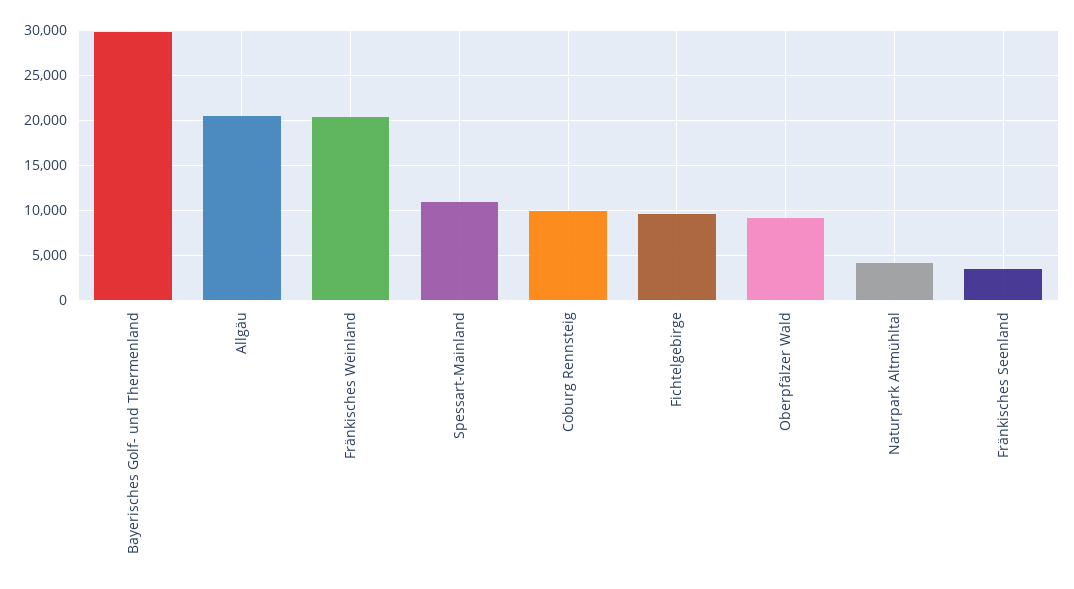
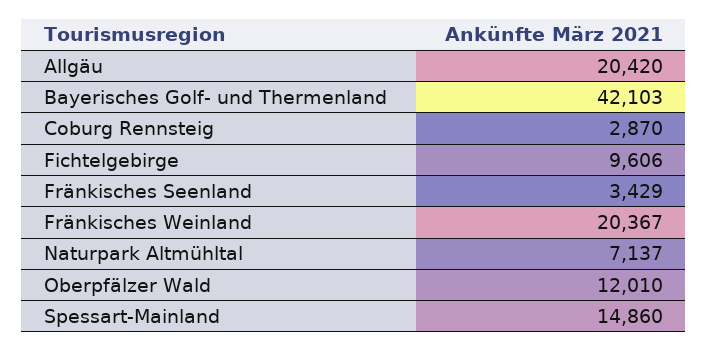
Bayerisches Golf- und Thermenland: 30000 -> 42103
Spessart-Mainland: 11000 -> 14860
Coburg Rennsteig: 10000 -> 2870
Oberpfälzer Wald: 9000 -> 12010
Naturpark Altmühltal: 4000 -> 7137

